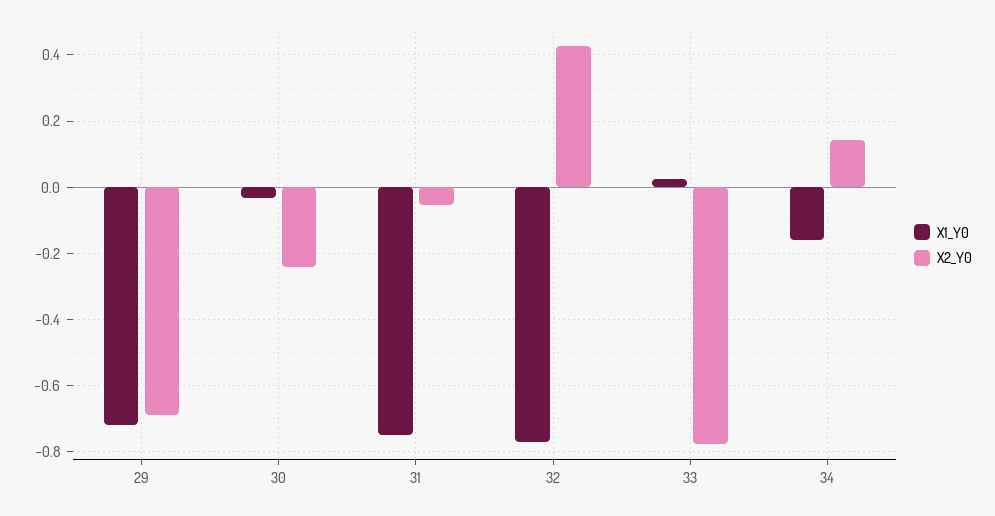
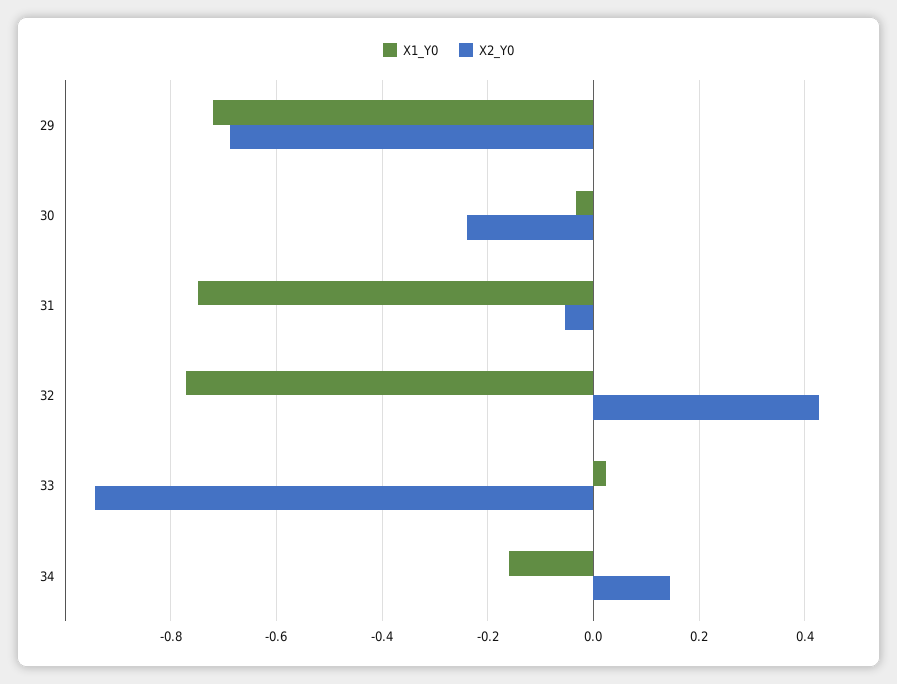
X2_Y0, 33: -0.78 -> -0.94

